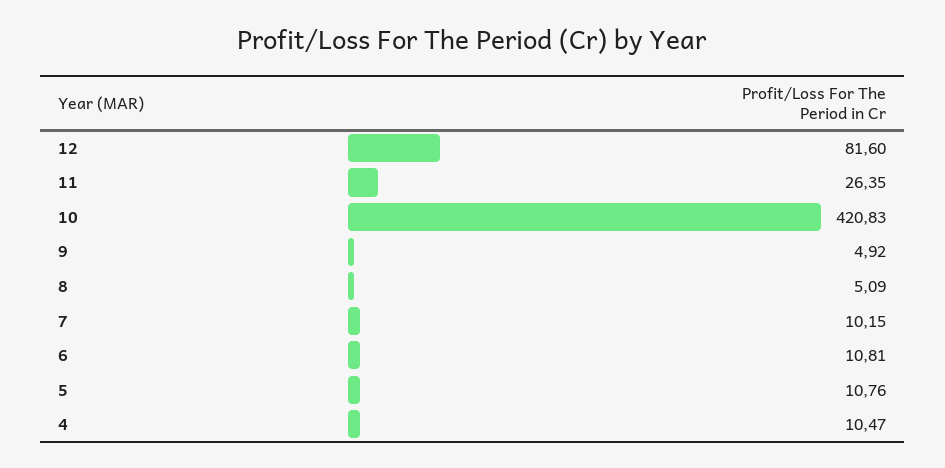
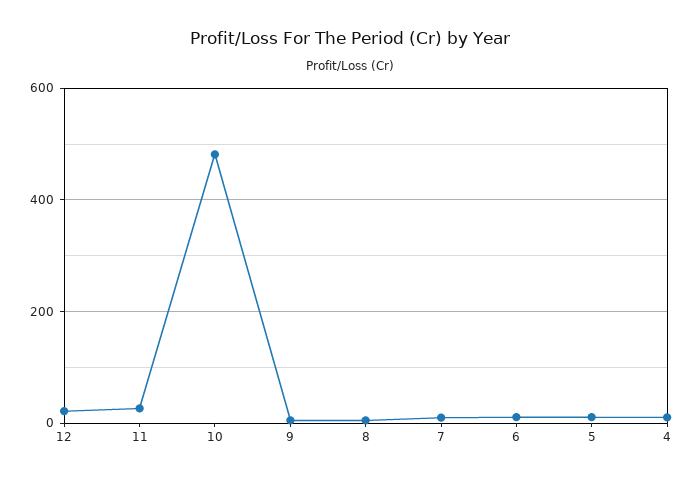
12: 81.6 -> 20
10: 420.83 -> 480

